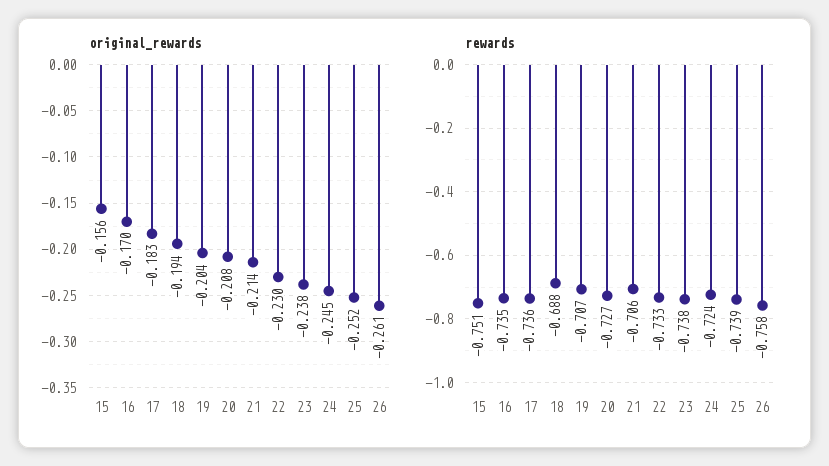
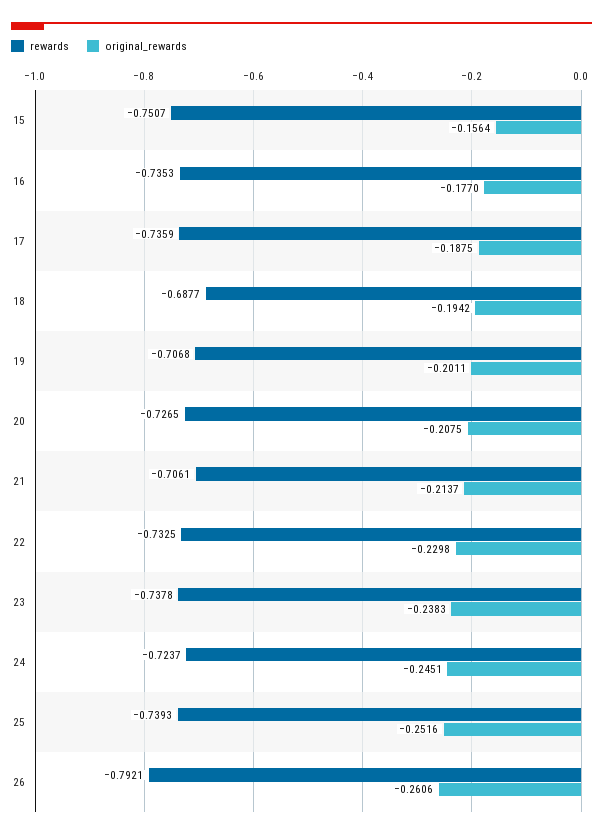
original_rewards, 16: -0.17 -> -0.177
original_rewards, 17: -0.183 -> -0.1875
original_rewards, 19: -0.204 -> -0.2011
rewards, 26: -0.758 -> -0.7921

